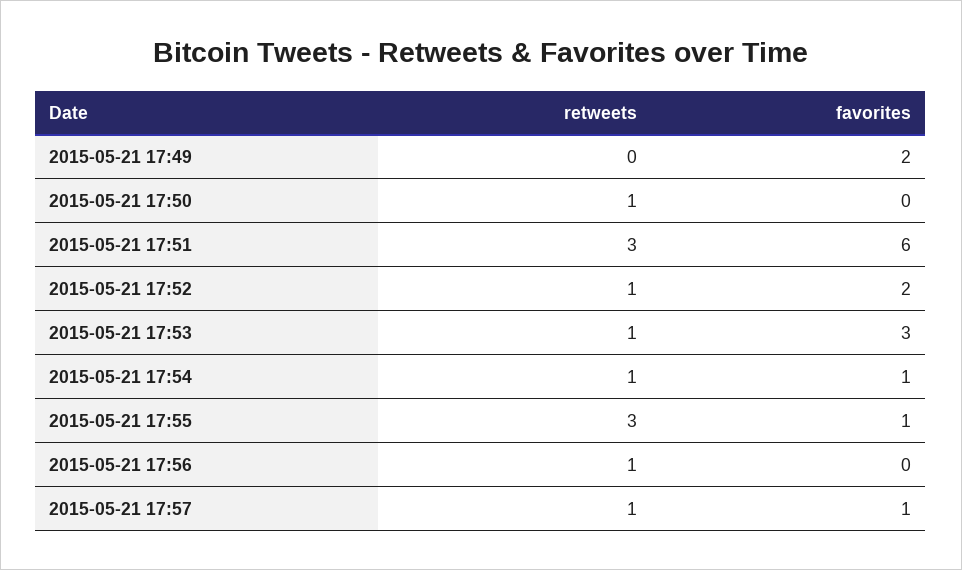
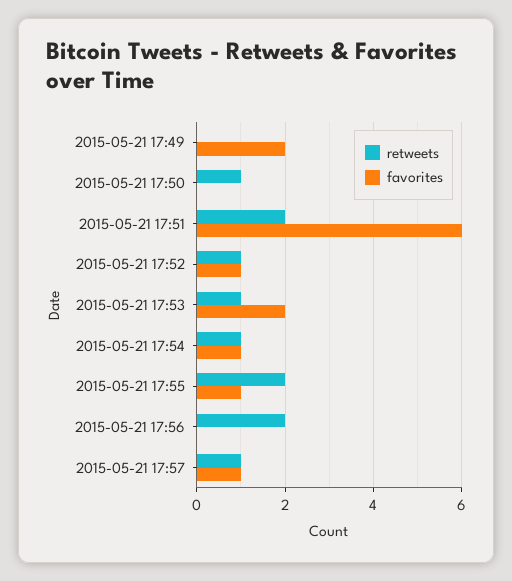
retweets, 2015-05-21 17:51: 3 -> 2
favorites, 2015-05-21 17:52: 2 -> 1
favorites, 2015-05-21 17:53: 3 -> 2
retweets, 2015-05-21 17:55: 3 -> 2
retweets, 2015-05-21 17:56: 1 -> 2

